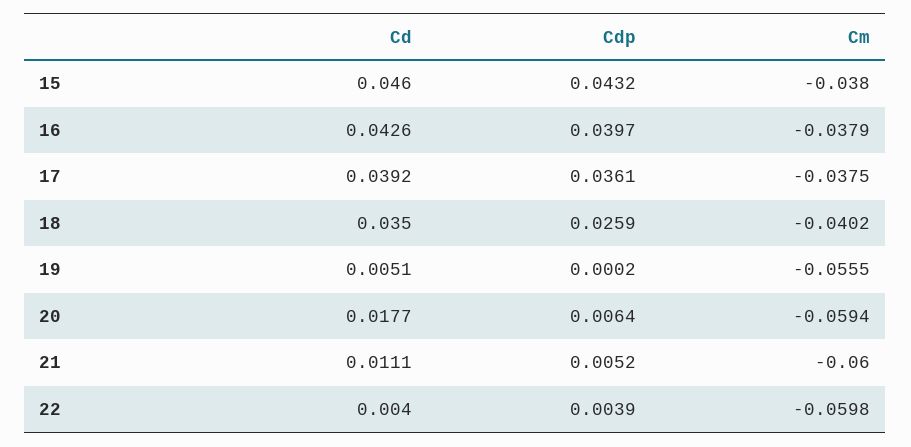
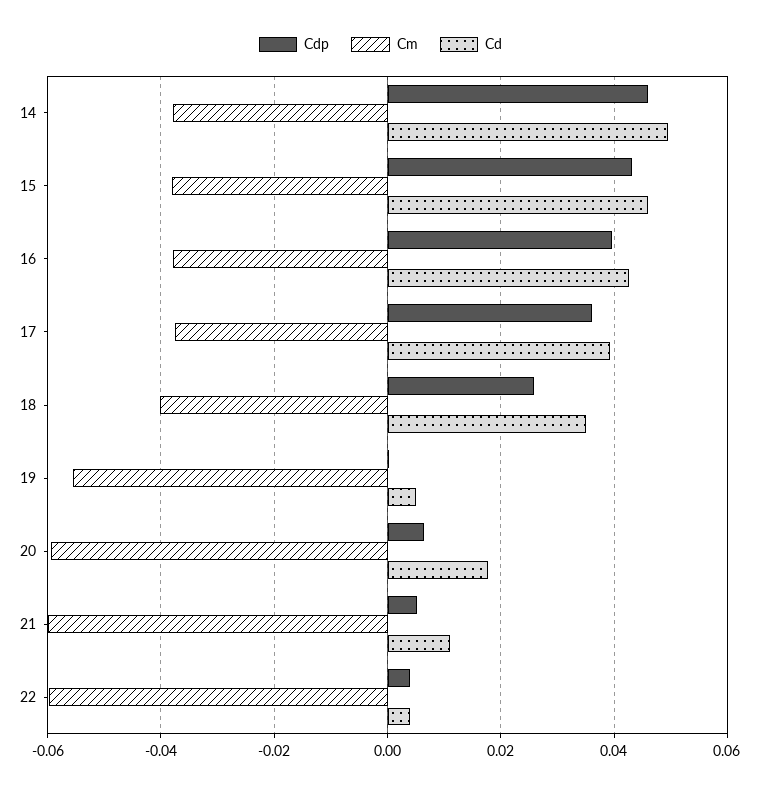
Cdp, 14: none -> 0.046
Cm, 14: none -> -0.038
Cd, 14: none -> 0.05

